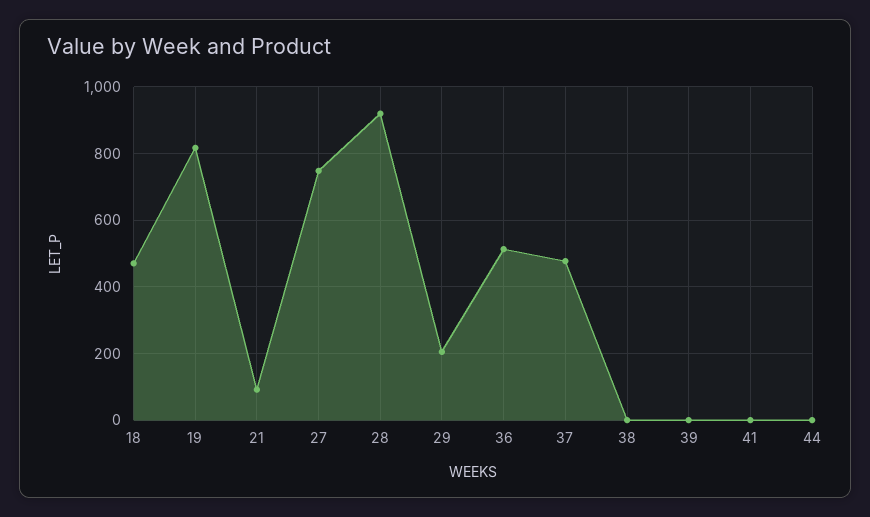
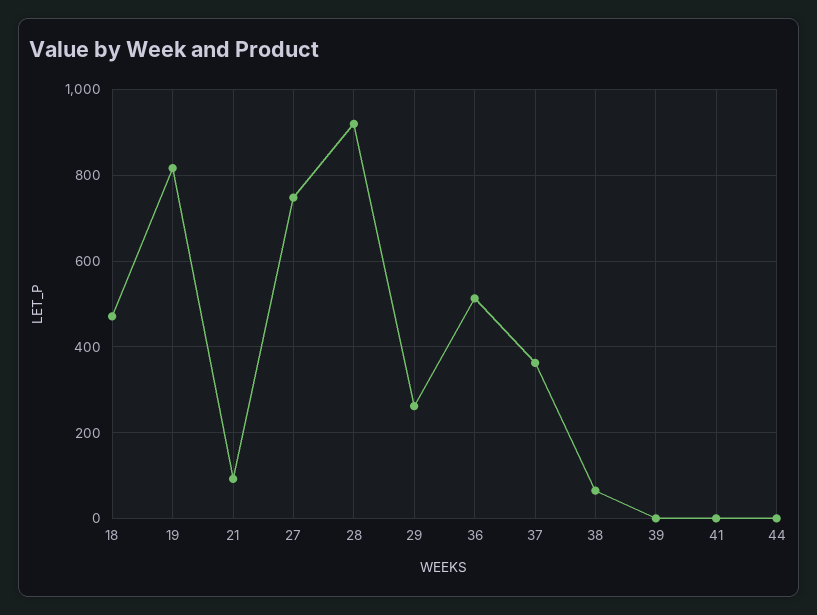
29: 200 -> 260
37: 480 -> 360
38: 0 -> 60

